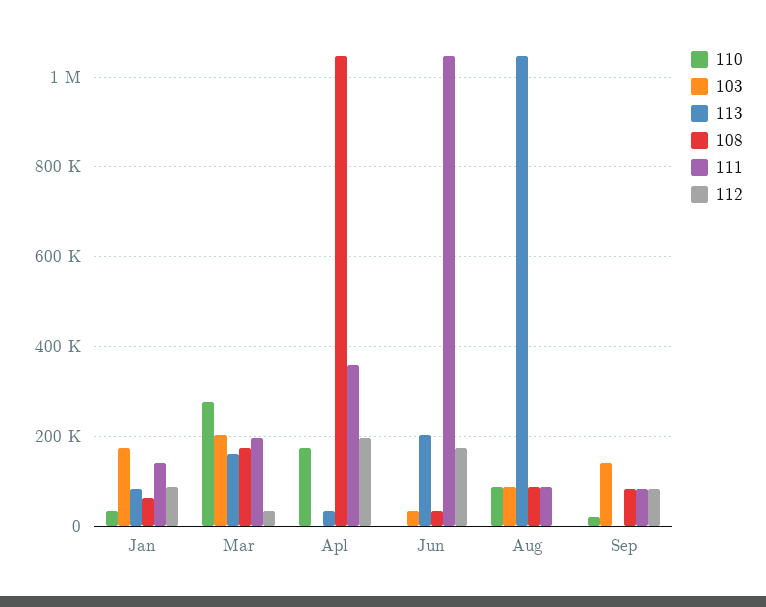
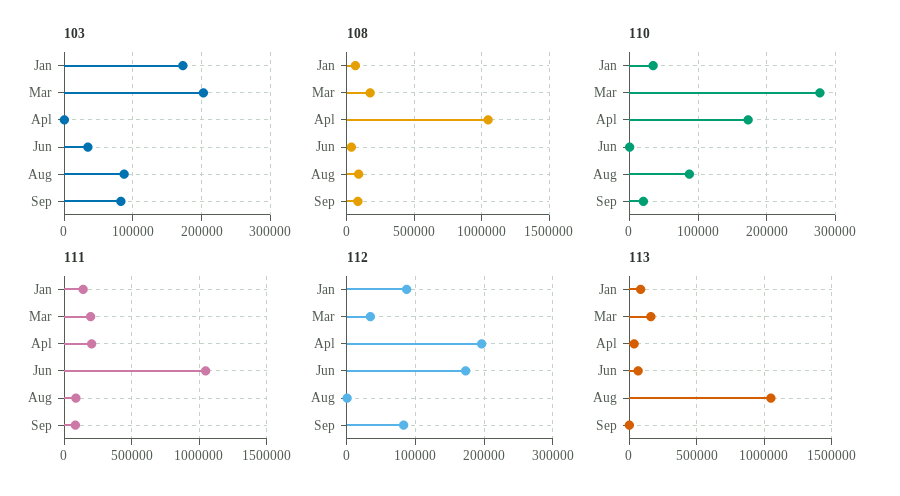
111, Apl: 360000 -> 200000
113, Jun: 200000 -> 50000
103, Sep: 140000 -> 80000

